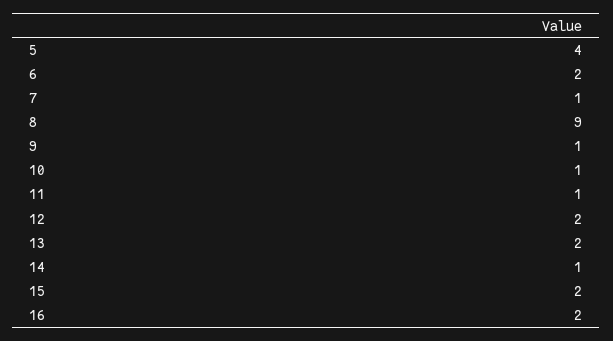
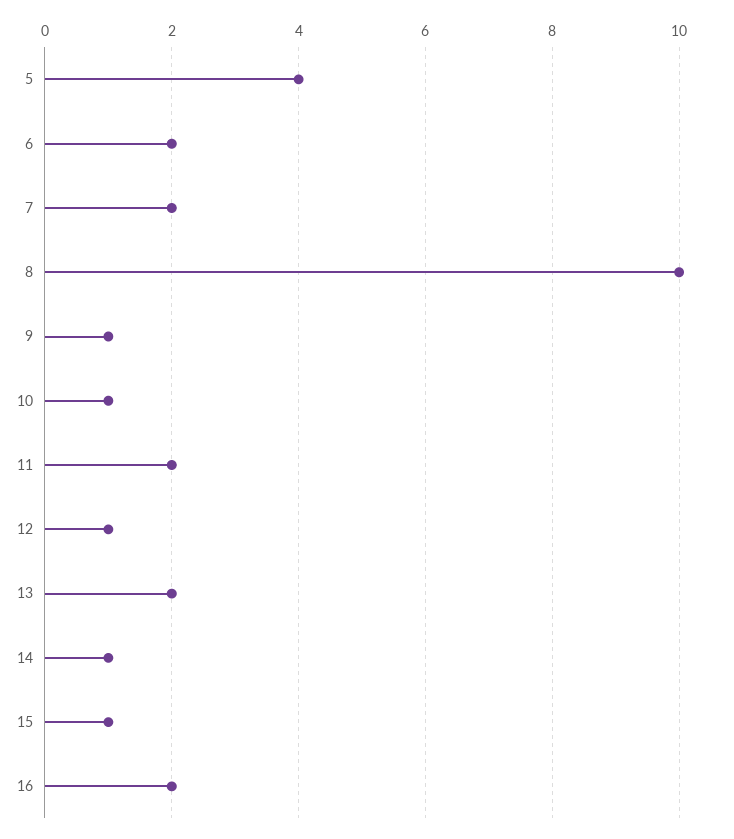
7: 1 -> 2
8: 9 -> 10
11: 1 -> 2
12: 2 -> 1
15: 2 -> 1

